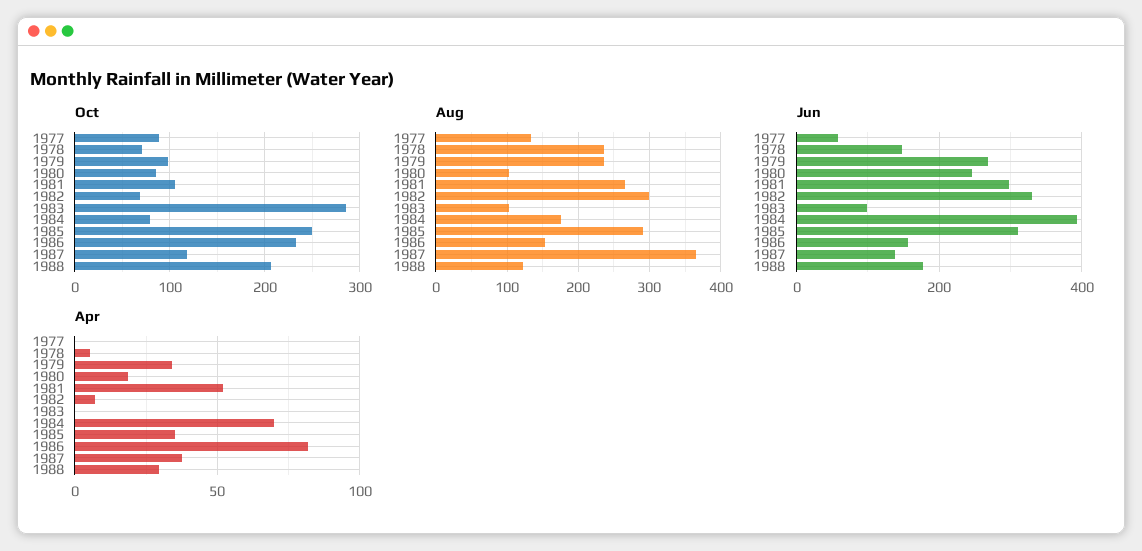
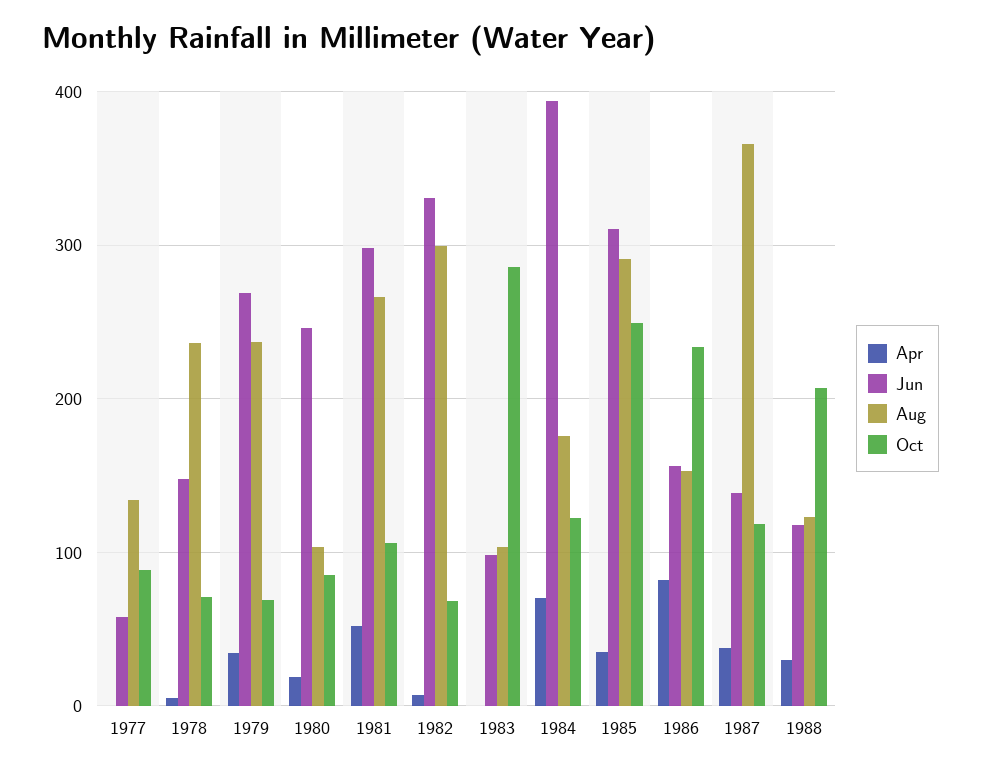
Oct, 1979: 100 -> 70
Oct, 1984: 80 -> 120
Jun, 1988: 180 -> 120

